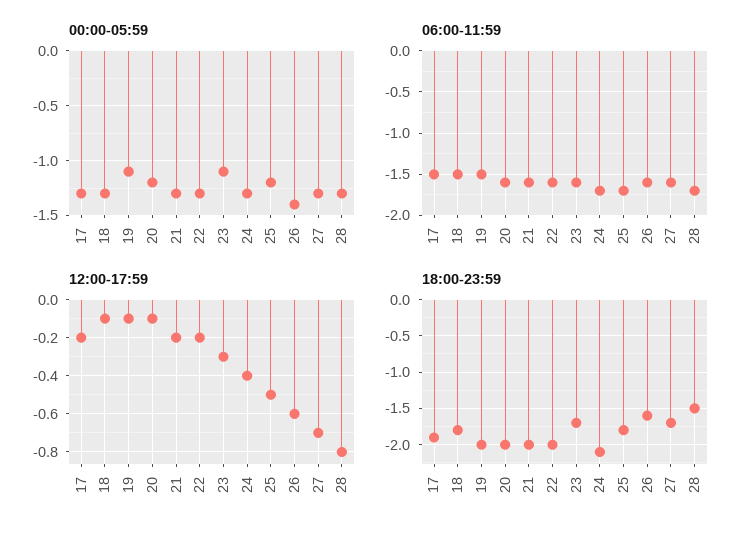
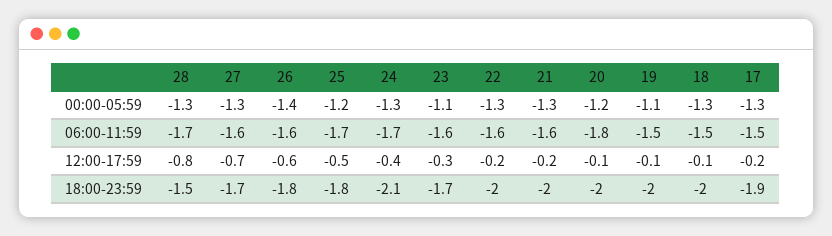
06:00-11:59, 20: -1.6 -> -1.8
18:00-23:59, 18: -1.8 -> -2
18:00-23:59, 26: -1.6 -> -1.8

